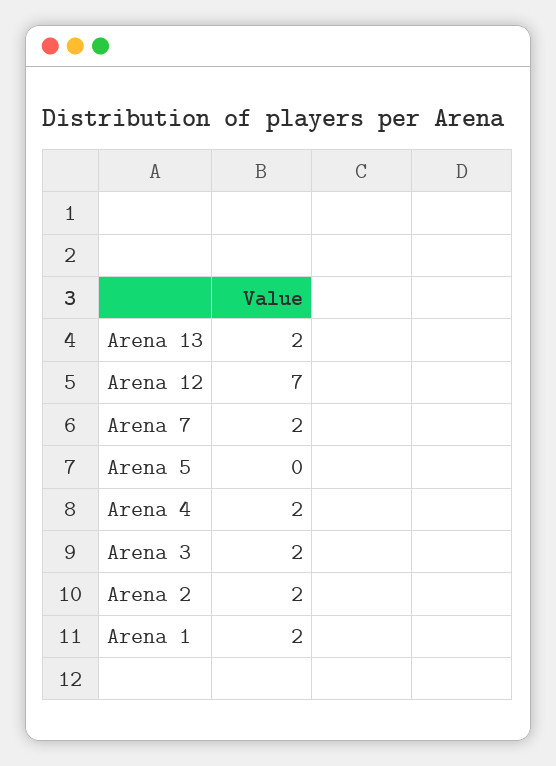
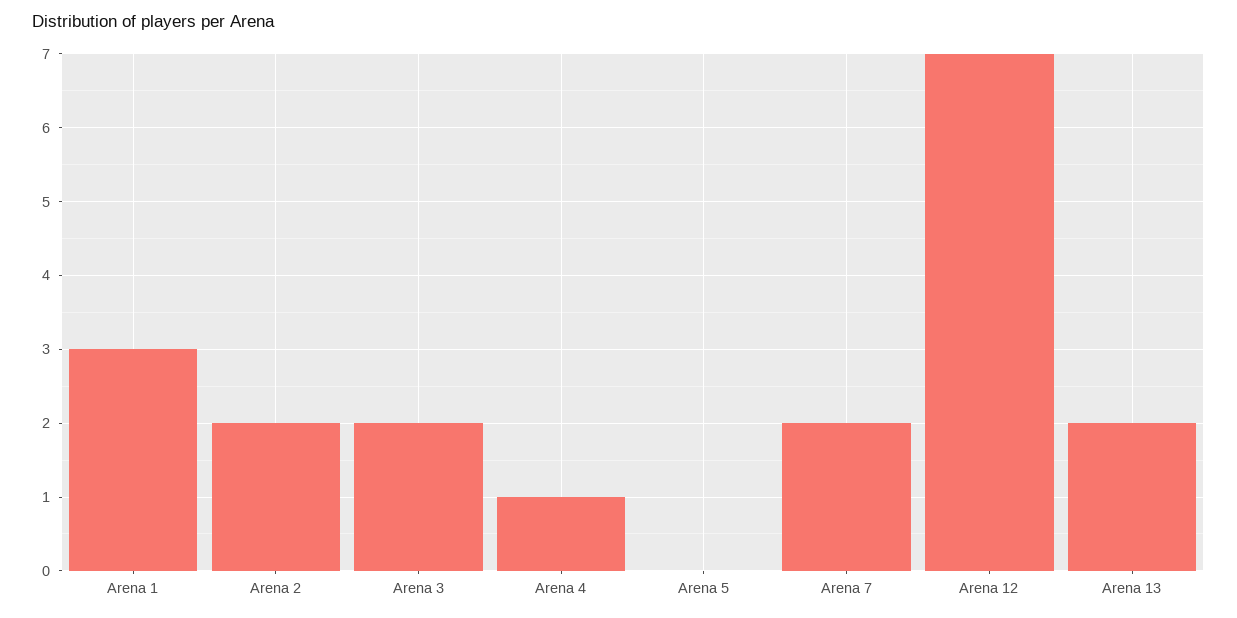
Arena 4: 2 -> 1
Arena 1: 2 -> 3

